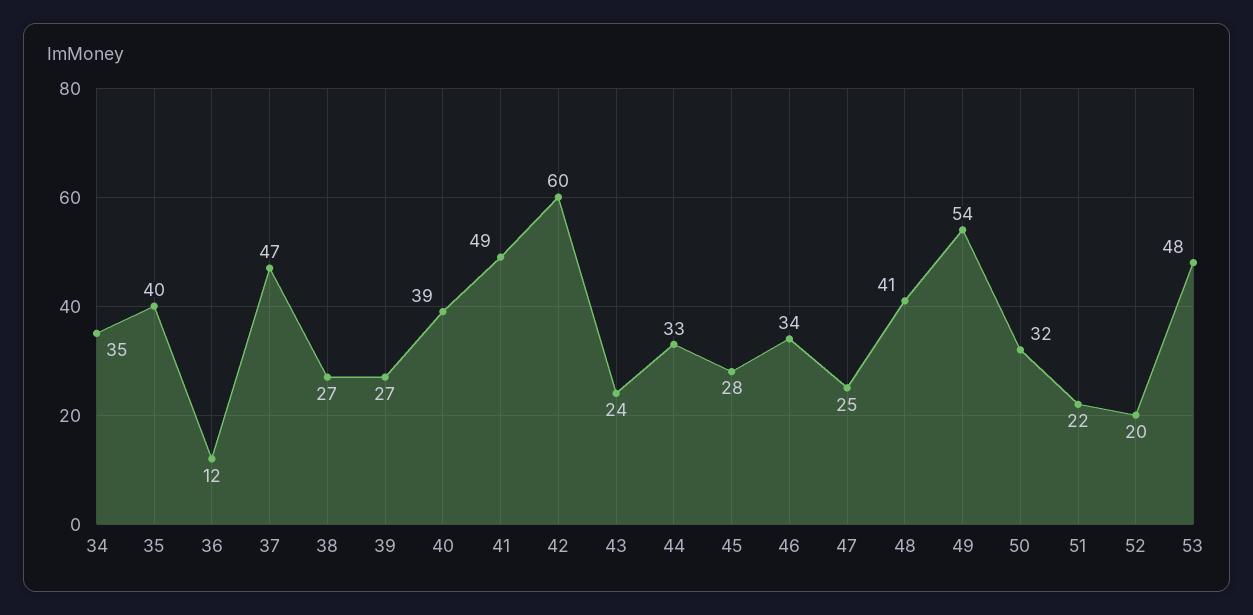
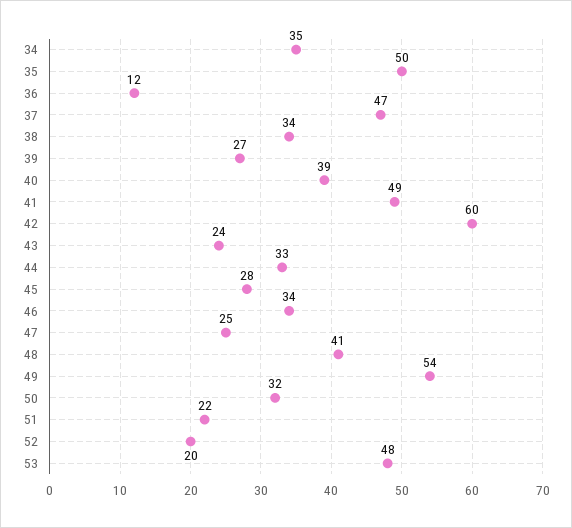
35: 40 -> 50
38: 27 -> 34

